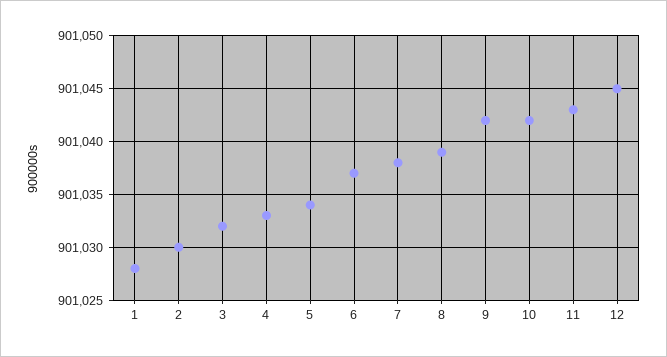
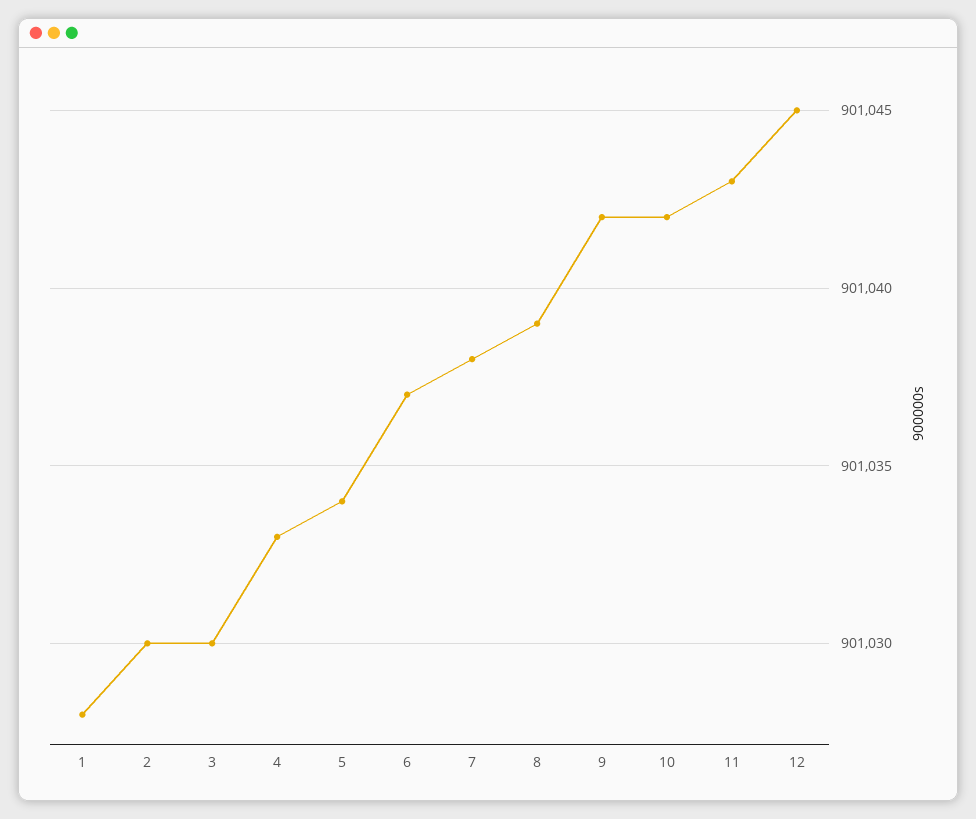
3: 901032 -> 901030

